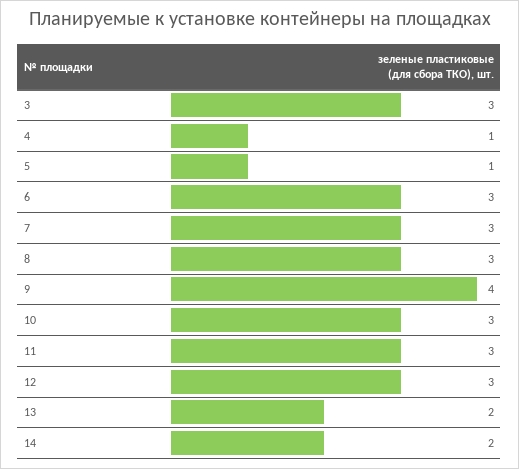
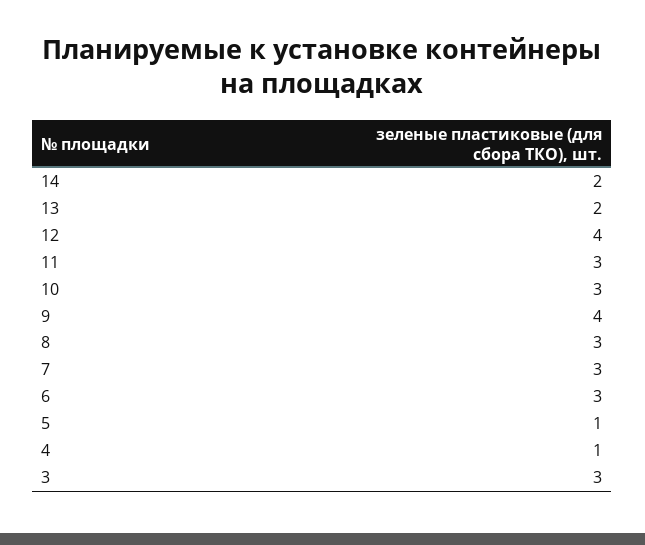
12: 3 -> 4

